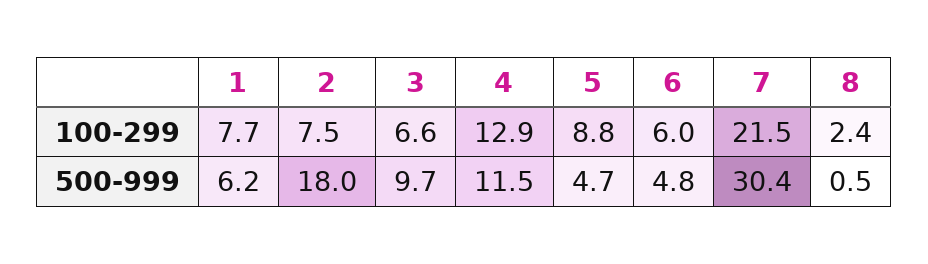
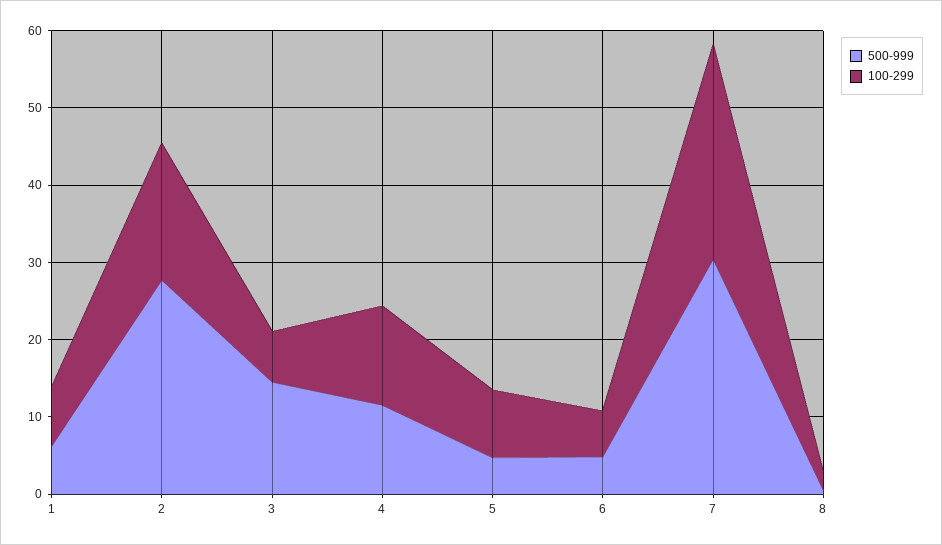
100-299, 2: 7.5 -> 18
100-299, 7: 21.5 -> 28
500-999, 2: 18 -> 28
500-999, 3: 9.7 -> 14

